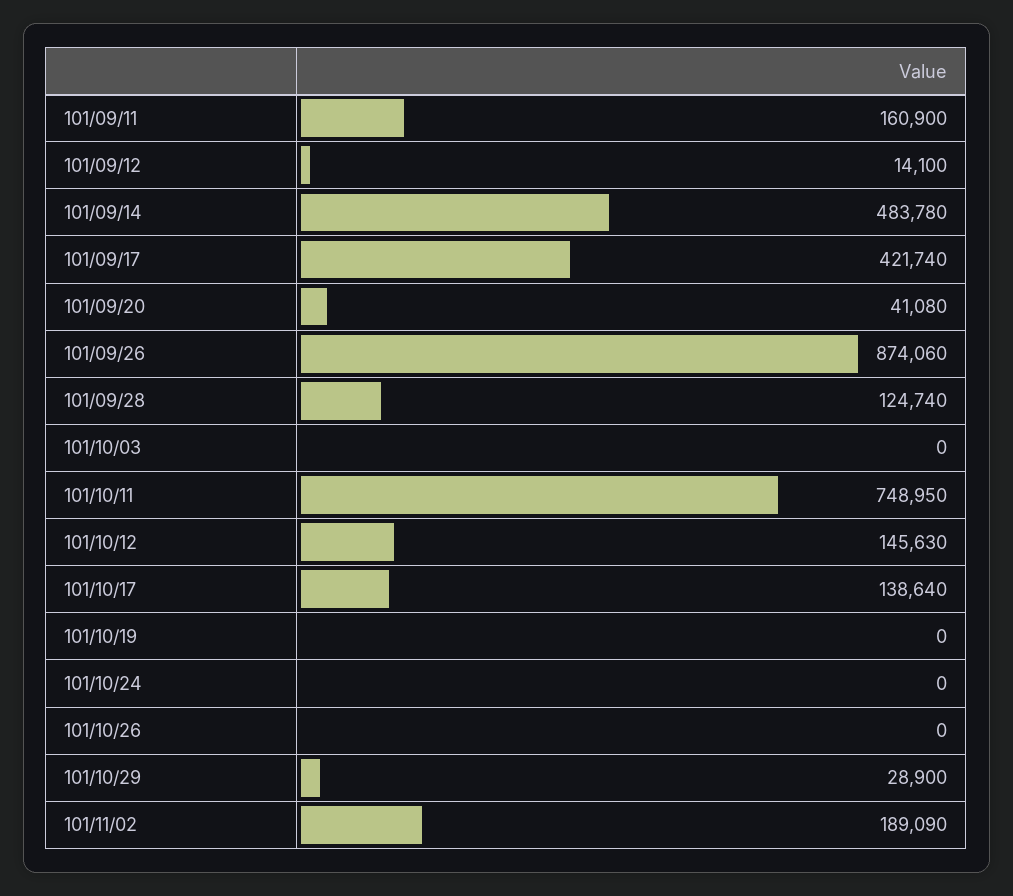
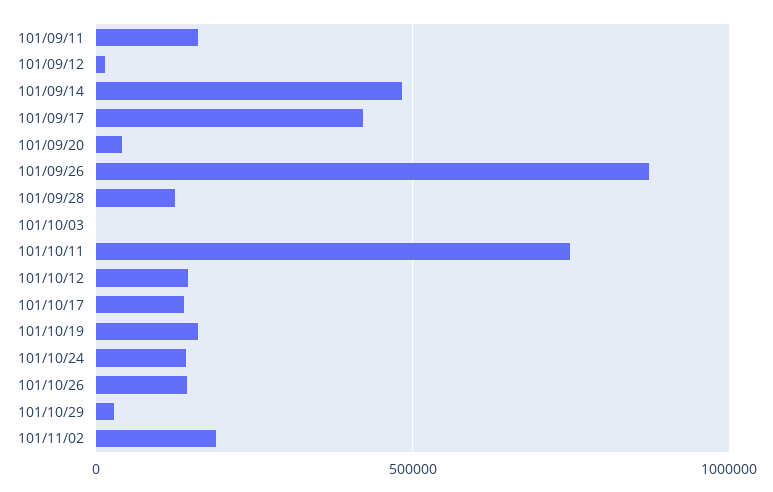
101/10/19: 0 -> 150000
101/10/24: 0 -> 150000
101/10/26: 0 -> 150000

